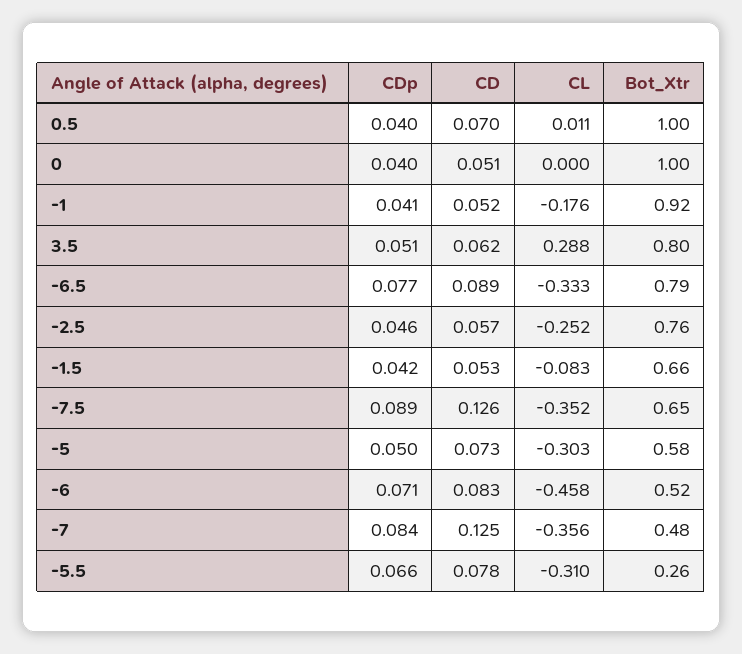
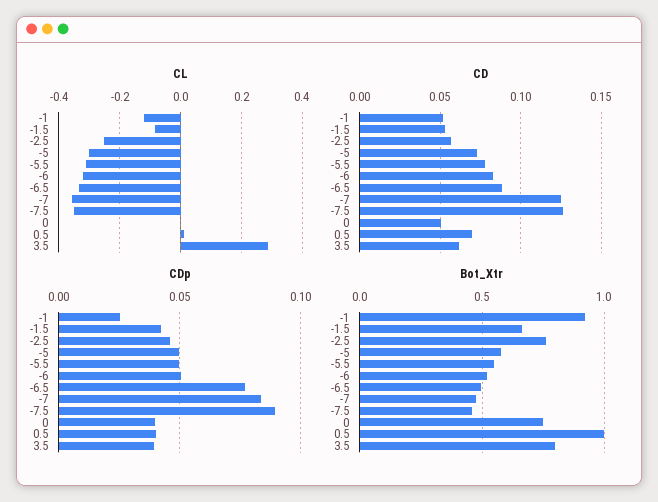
Bot_Xtr, 0: 1 -> 0.75
CDp, -1: 0.041 -> 0.025
CL, -1: -0.176 -> -0.12
CDp, 3.5: 0.051 -> 0.04
Bot_Xtr, -6.5: 0.79 -> 0.5
Bot_Xtr, -7.5: 0.65 -> 0.45
CDp, -6: 0.071 -> 0.05
CL, -6: -0.458 -> -0.32
CDp, -5.5: 0.066 -> 0.05
Bot_Xtr, -5.5: 0.26 -> 0.55

